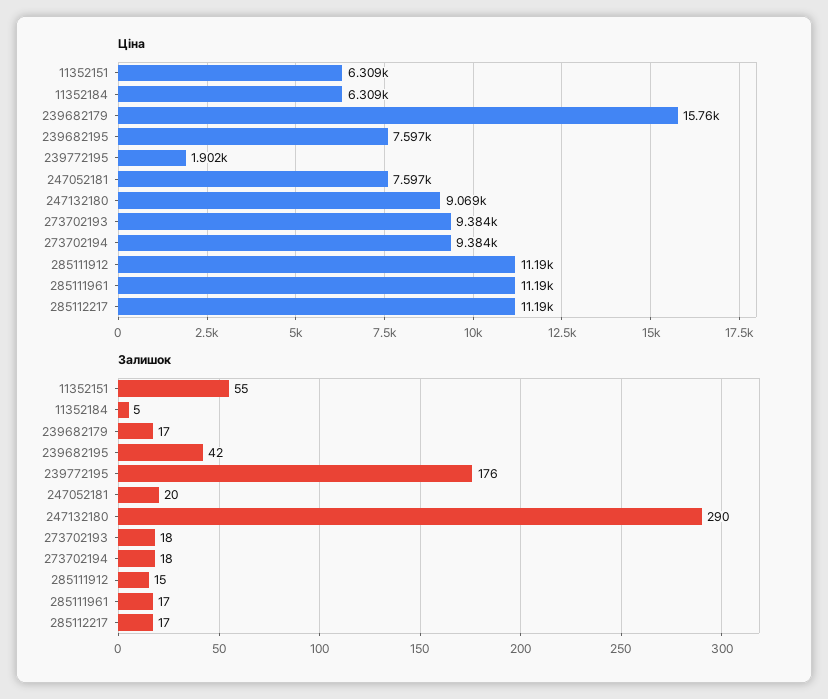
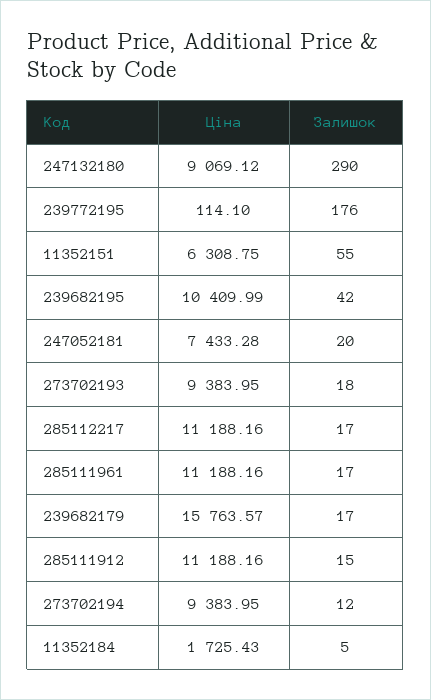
Ціна, 11352184: 6309 -> 1725.43
Ціна, 239682195: 7597 -> 10409.99
Ціна, 239772195: 1902 -> 114.1
Ціна, 247052181: 7597 -> 7433.28
Залишок, 273702194: 18 -> 12

